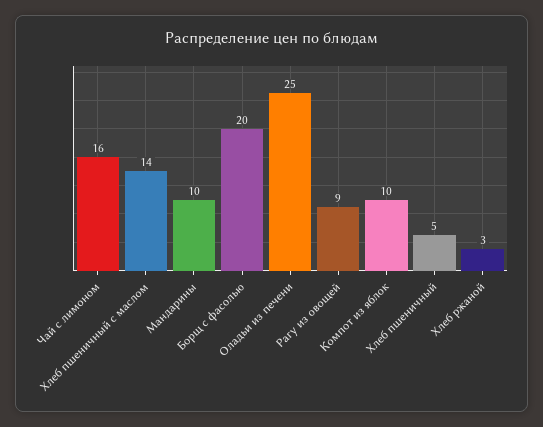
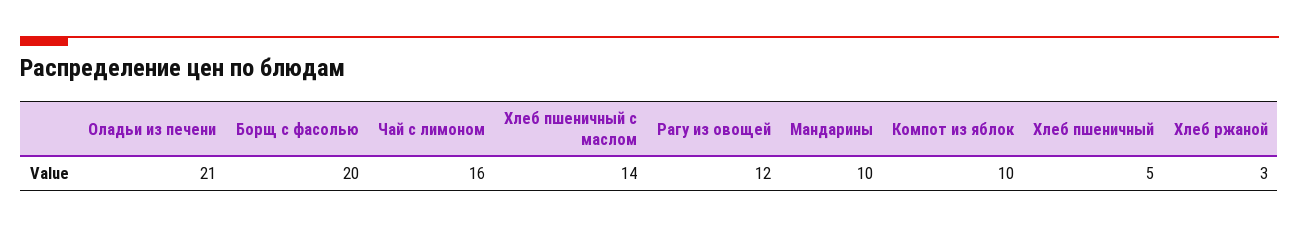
Оладьи из печени: 25 -> 21
Рагу из овощей: 9 -> 12

